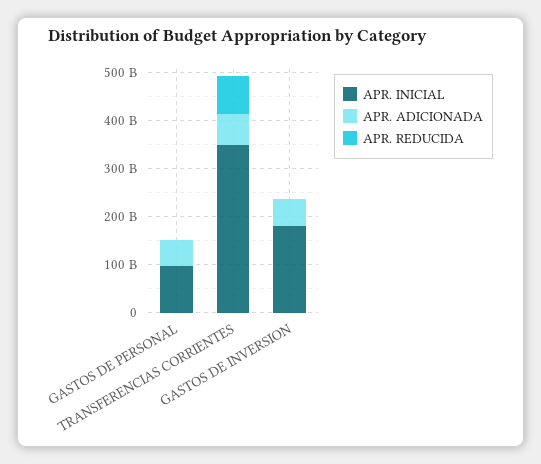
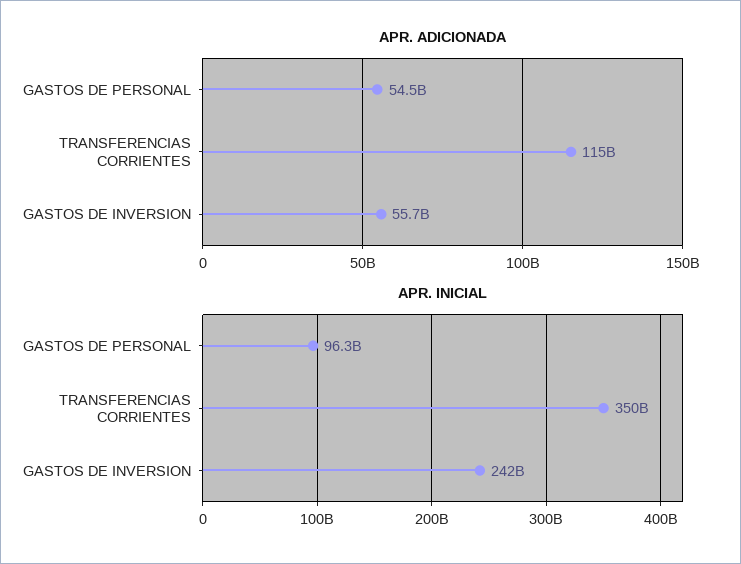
APR. REDUCIDA, GASTOS DE PERSONAL: 0 -> none
APR. ADICIONADA, TRANSFERENCIAS CORRIENTES: 60000000000 -> 115000000000
APR. REDUCIDA, TRANSFERENCIAS CORRIENTES: 80000000000 -> none
APR. INICIAL, GASTOS DE INVERSION: 180000000000 -> 242000000000
APR. REDUCIDA, GASTOS DE INVERSION: 0 -> none

